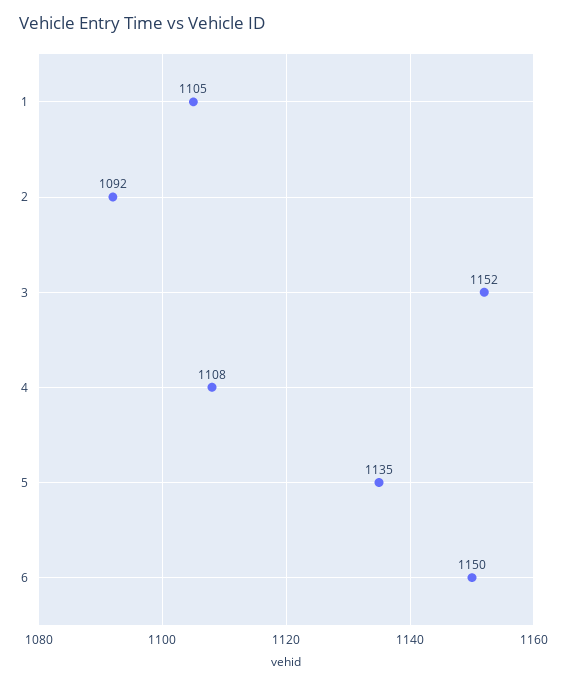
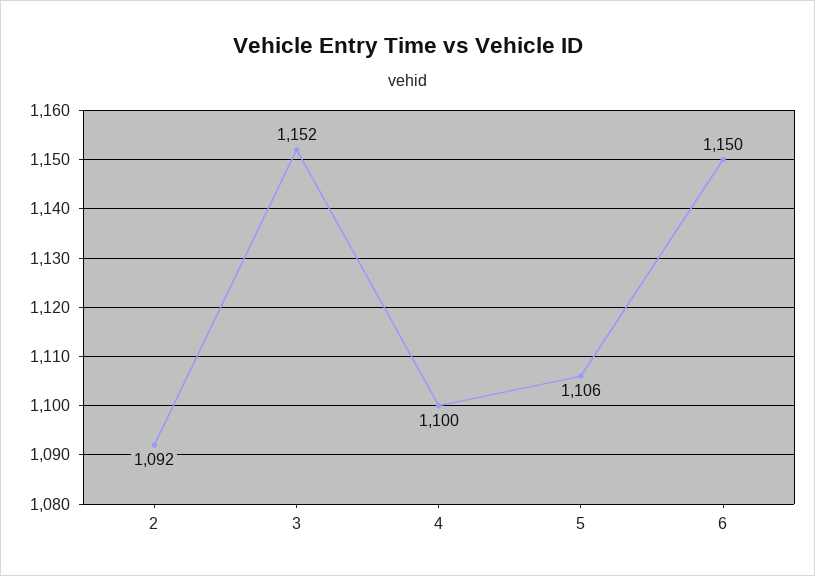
1: 1105 -> none
4: 1108 -> 1100
5: 1135 -> 1106

